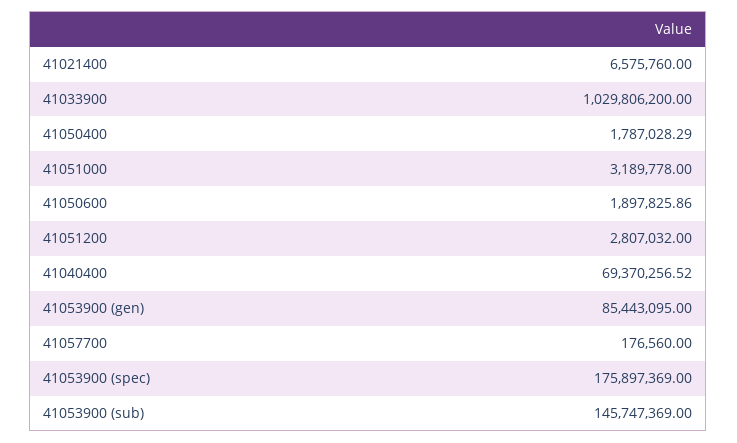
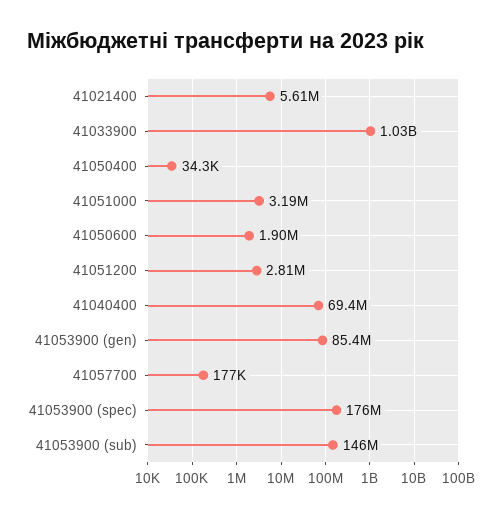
41021400: 6575760 -> 5610000
41050400: 1787028.29 -> 34300

